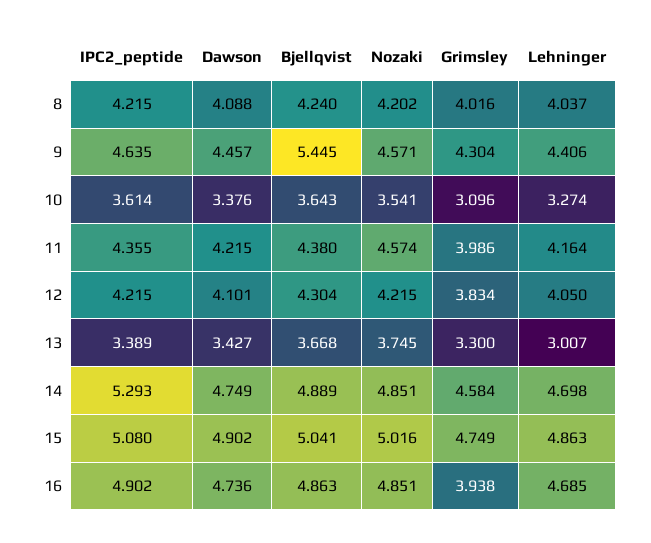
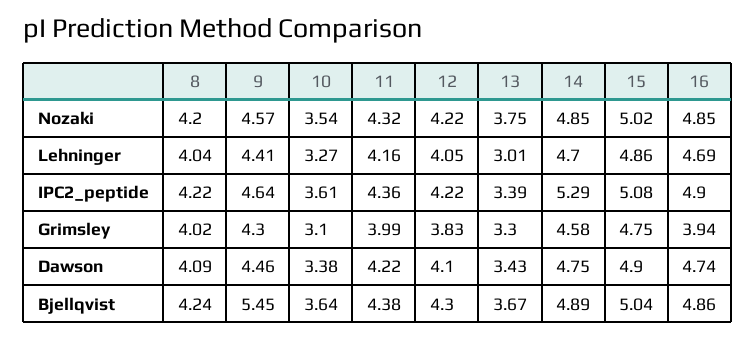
Nozaki, 11: 4.574 -> 4.32

